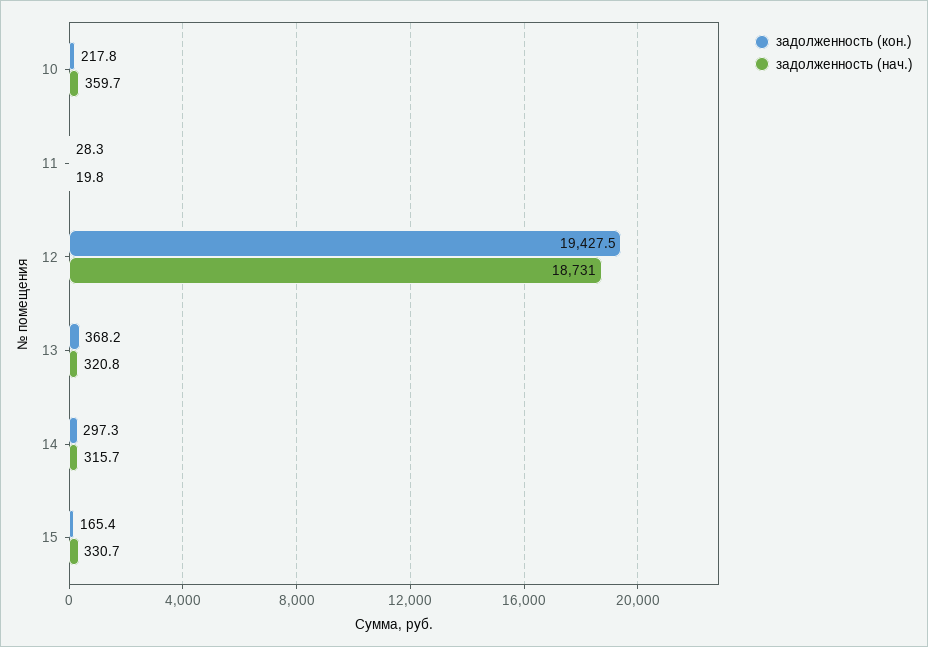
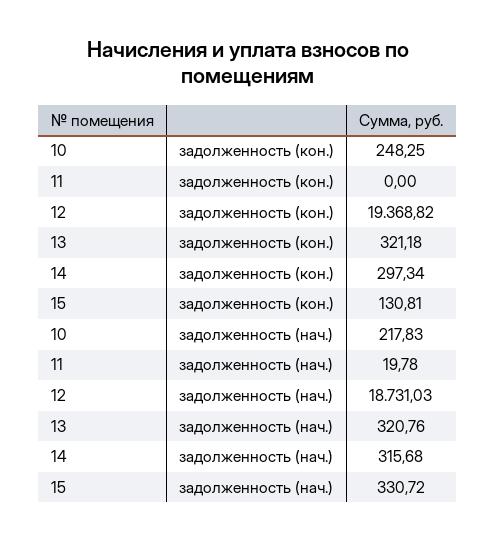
задолженность (кон.), 10: 217.8 -> 248.25
задолженность (нач.), 10: 359.7 -> 217.83
задолженность (кон.), 11: 28.3 -> 0
задолженность (кон.), 12: 19427.5 -> 19368.82
задолженность (кон.), 13: 368.2 -> 321.18
задолженность (кон.), 15: 165.4 -> 130.81

